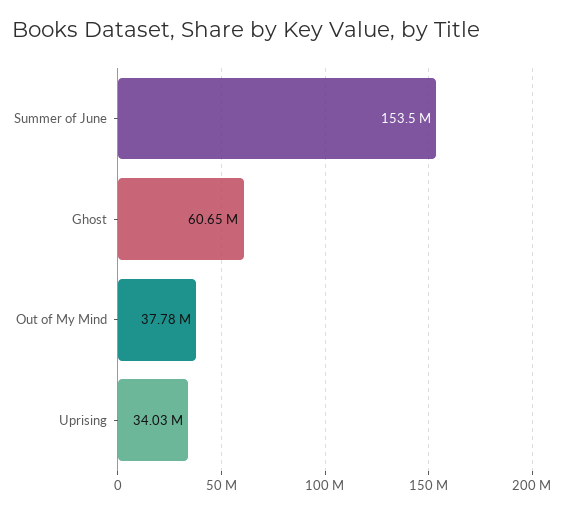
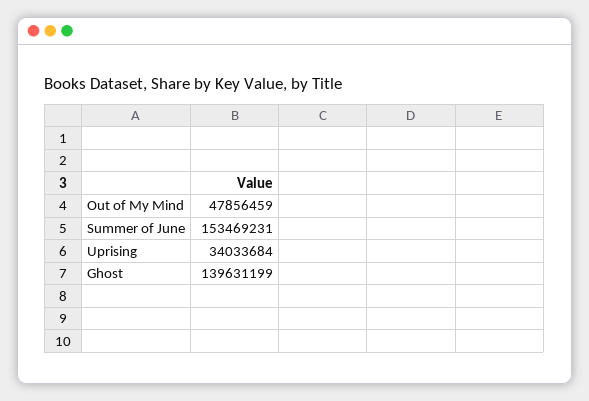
Ghost: 60650000 -> 139631199
Out of My Mind: 37780000 -> 47856459

